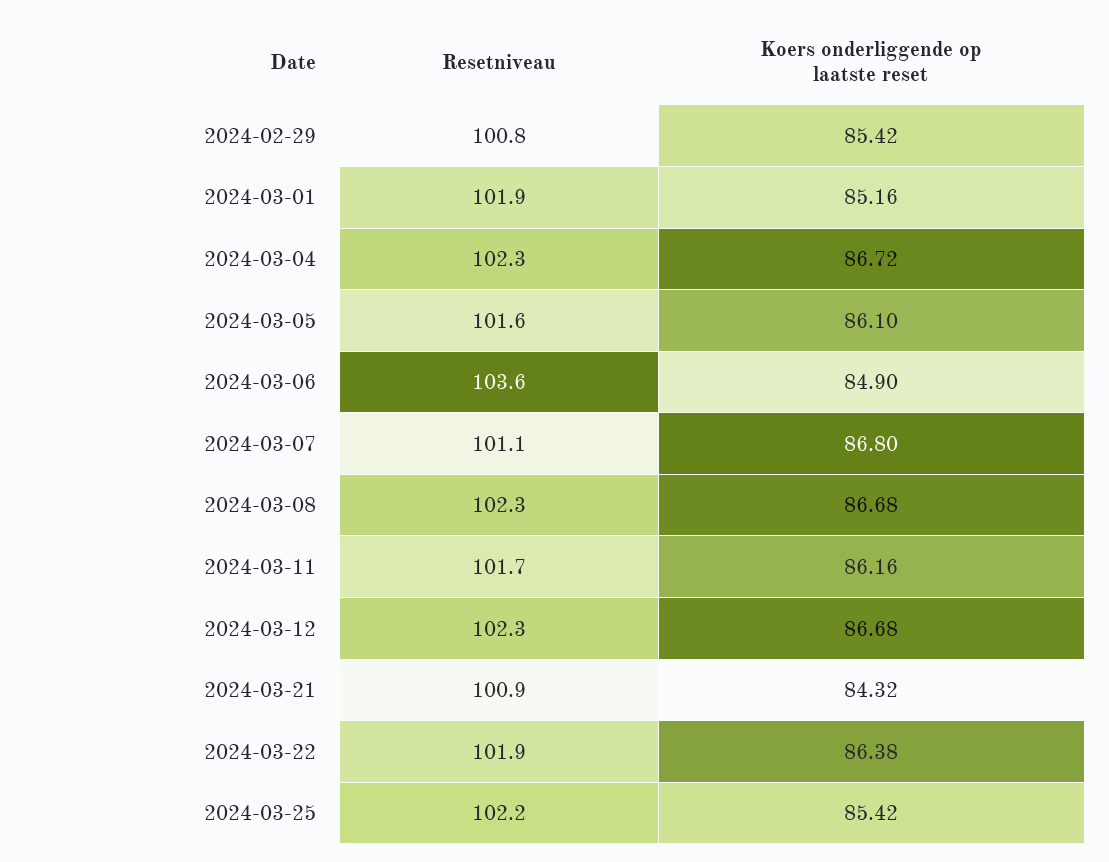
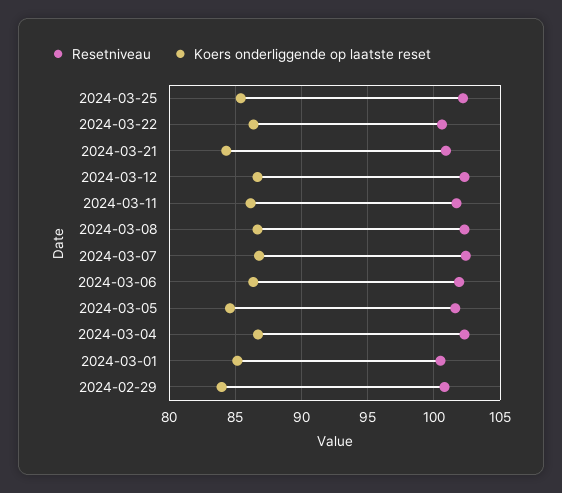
Koers onderliggende op laatste reset, 2024-02-29: 85.42 -> 84
Resetniveau, 2024-03-01: 101.9 -> 100.5
Koers onderliggende op laatste reset, 2024-03-05: 86.1 -> 84.5
Resetniveau, 2024-03-06: 103.6 -> 102
Koers onderliggende op laatste reset, 2024-03-06: 84.9 -> 86.5
Resetniveau, 2024-03-07: 101.1 -> 102.5
Resetniveau, 2024-03-22: 101.9 -> 100.5

